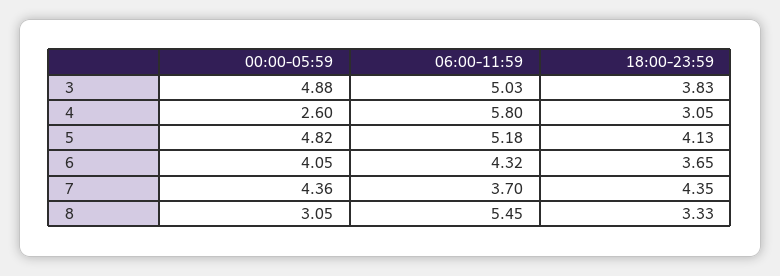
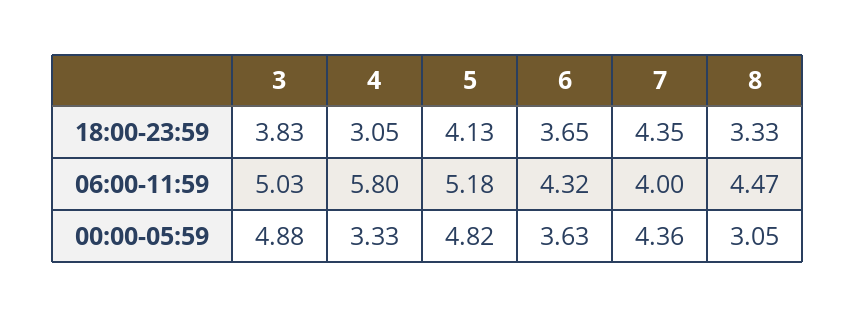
00:00-05:59, 4: 2.6 -> 3.33
00:00-05:59, 6: 4.05 -> 3.63
06:00-11:59, 7: 3.7 -> 4
06:00-11:59, 8: 5.45 -> 4.47

